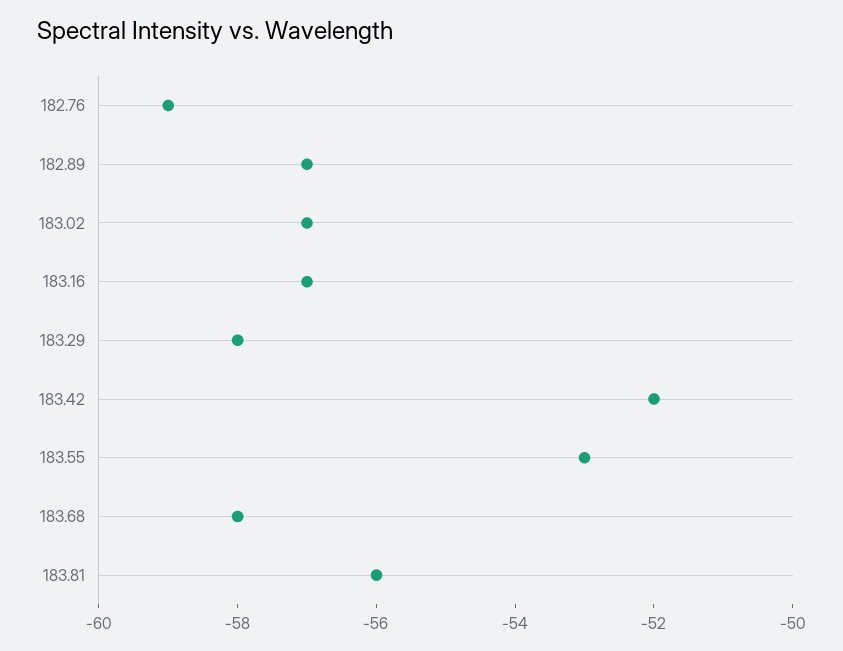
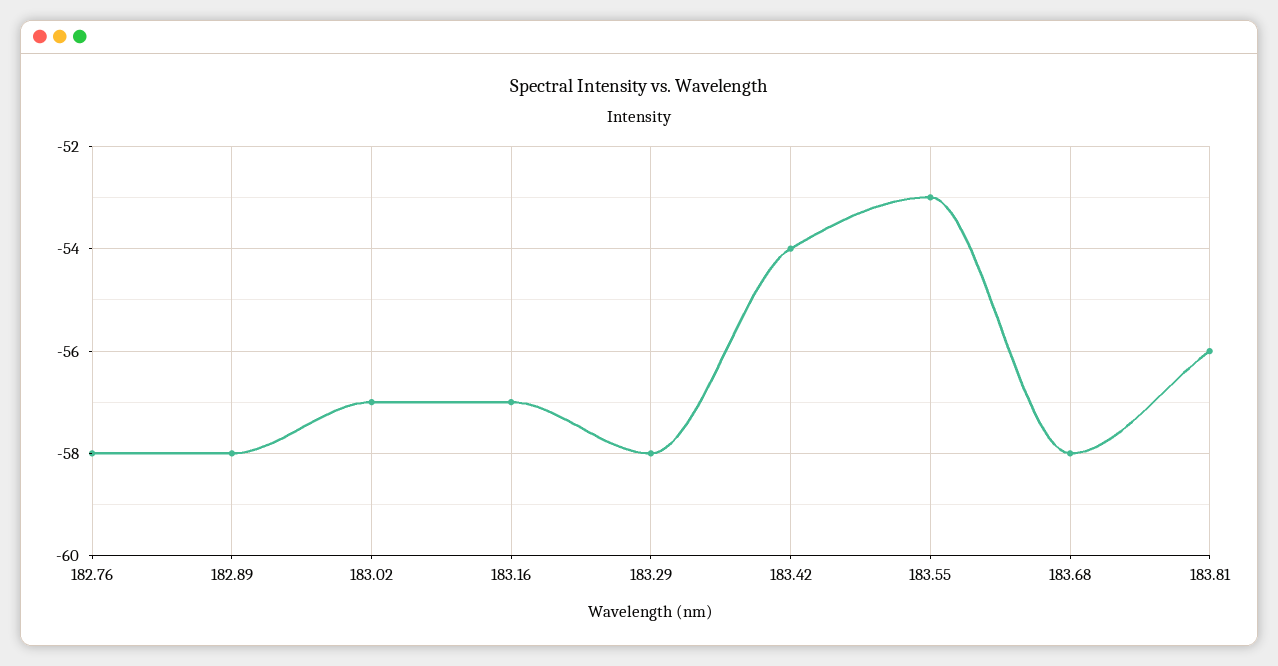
182.76: -59 -> -58
182.89: -57 -> -58
183.42: -52 -> -54

